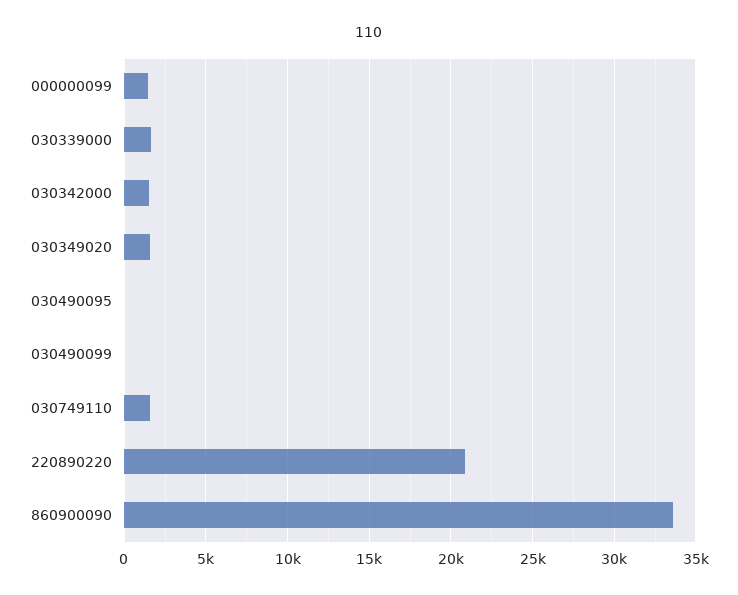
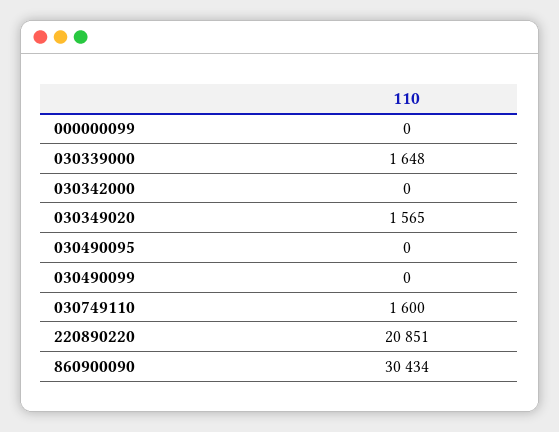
000000099: 1500 -> 0
030342000: 1500 -> 0
860900090: 33500 -> 30434

